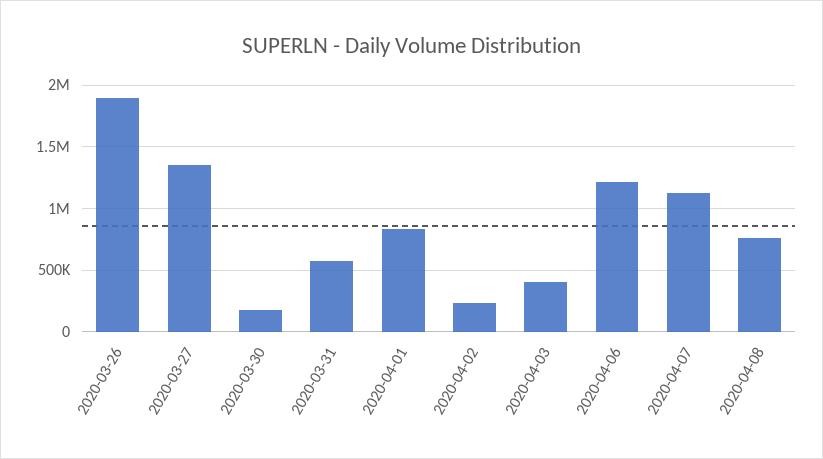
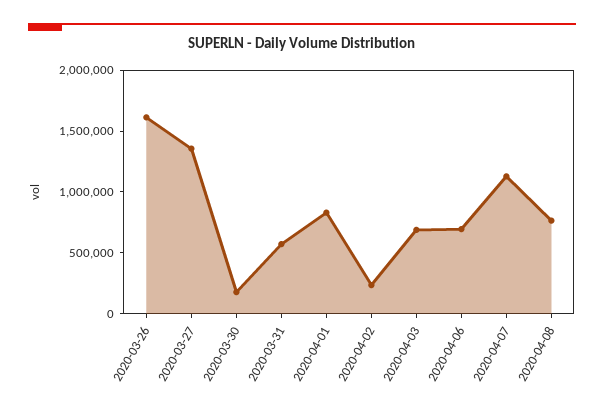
2020-03-26: 1900000 -> 1600000
2020-04-03: 400000 -> 700000
2020-04-06: 1200000 -> 700000

